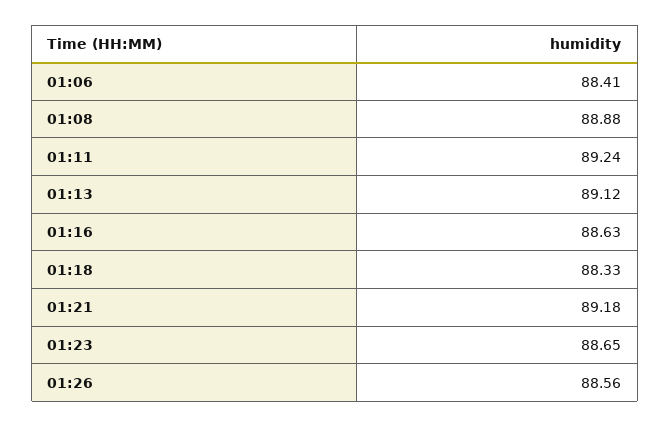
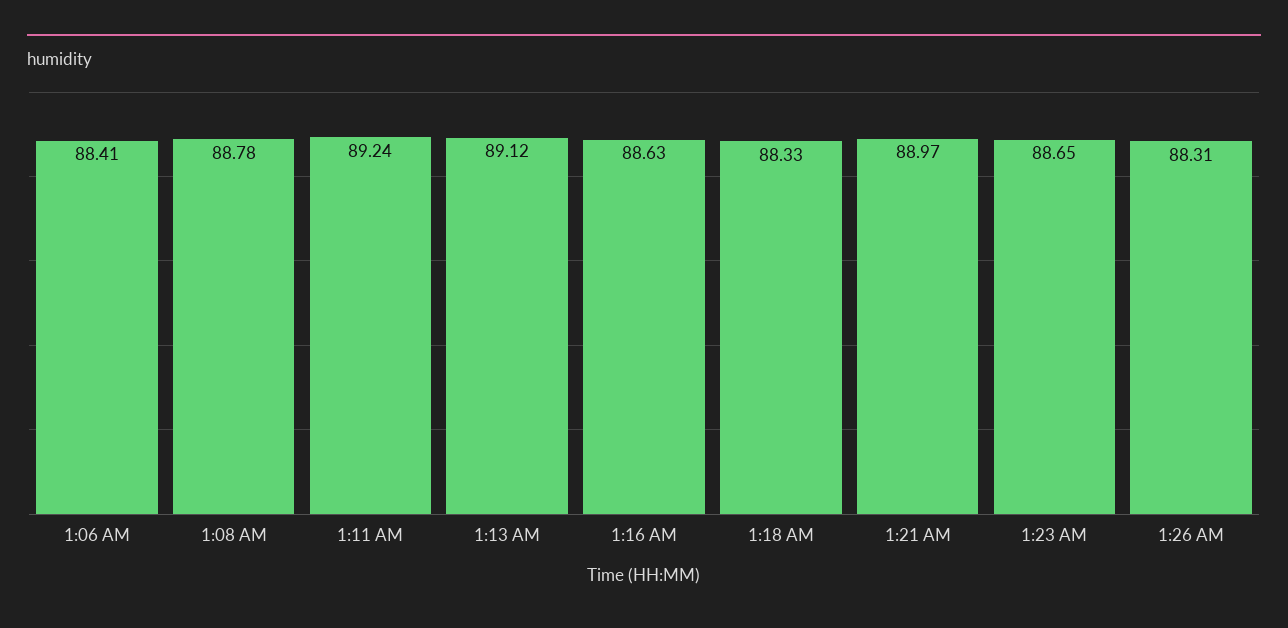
01:08: 88.88 -> 88.78
01:21: 89.18 -> 88.97
01:26: 88.56 -> 88.31

